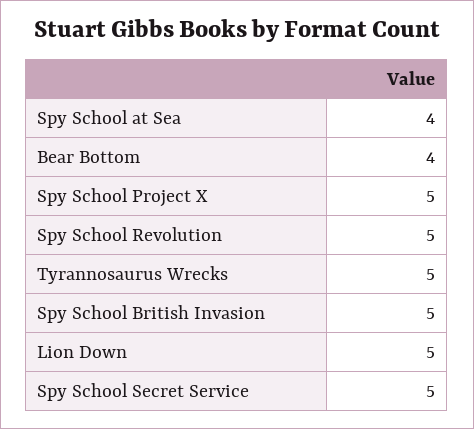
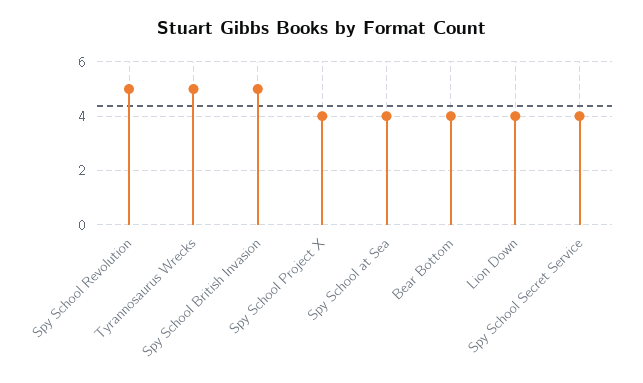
Spy School Project X: 5 -> 4
Lion Down: 5 -> 4
Spy School Secret Service: 5 -> 4

